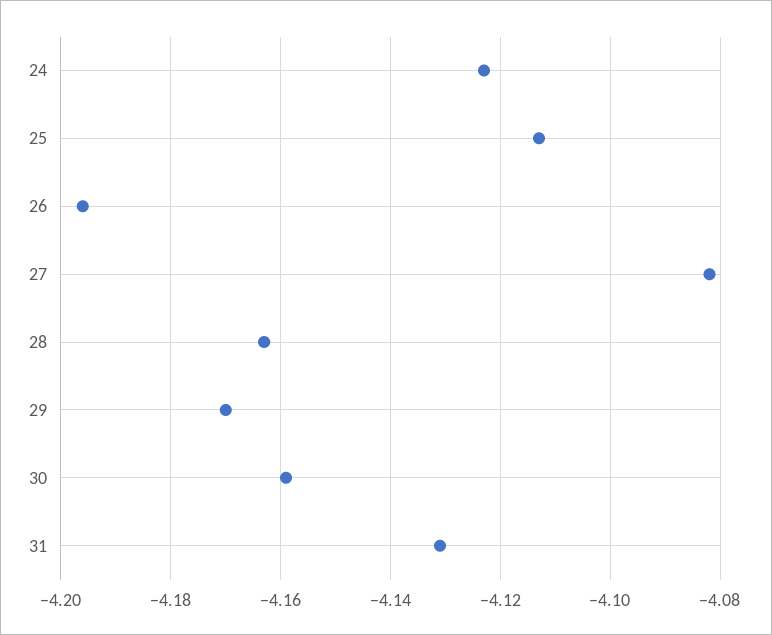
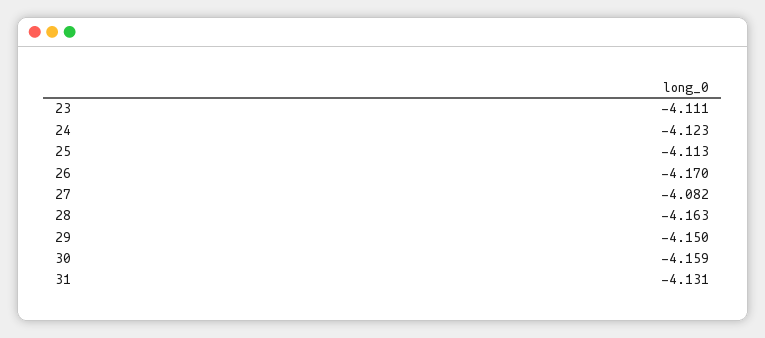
26: -4.195 -> -4.17
29: -4.17 -> -4.15
23: none -> -4.111

